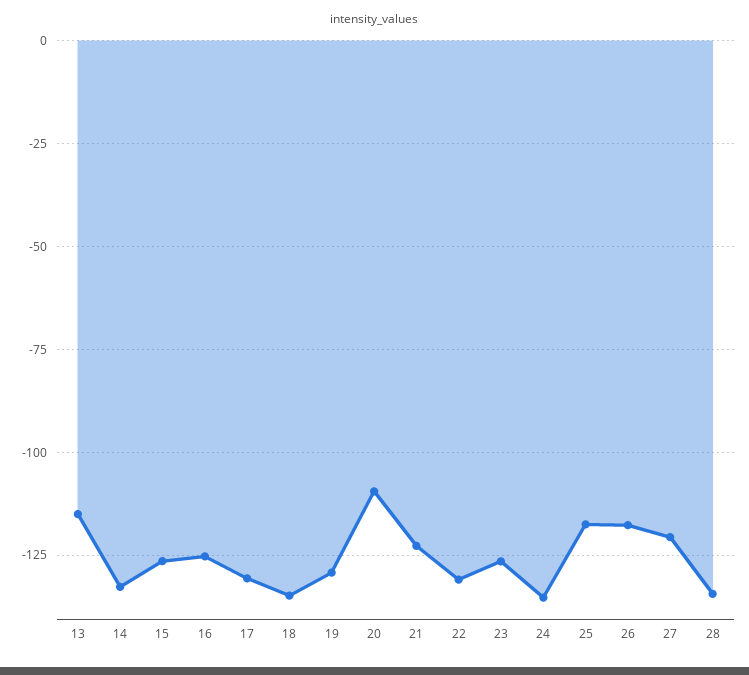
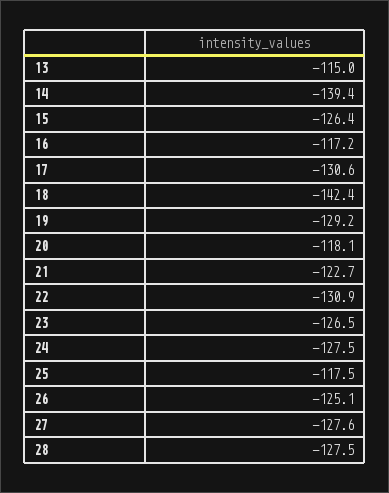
14: -132.5 -> -139.4
16: -125 -> -117.2
18: -135 -> -142.4
20: -110 -> -118.1
24: -135 -> -127.5
26: -117.5 -> -125.1
27: -120 -> -127.6
28: -135 -> -127.5

